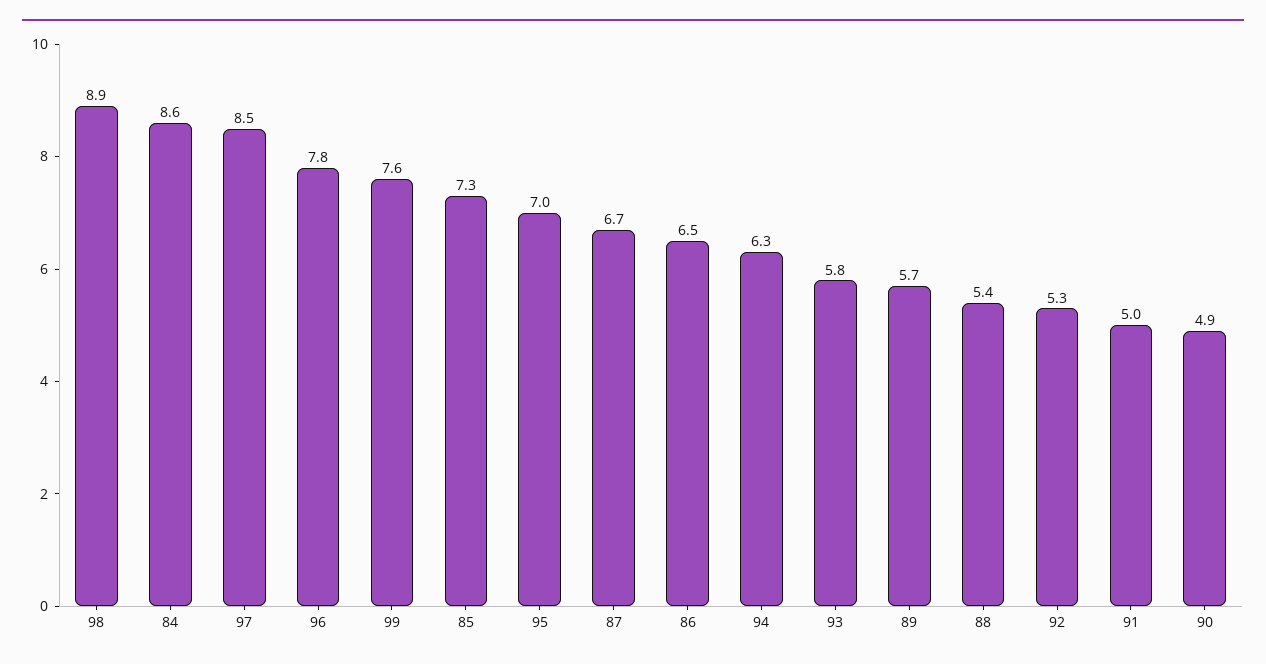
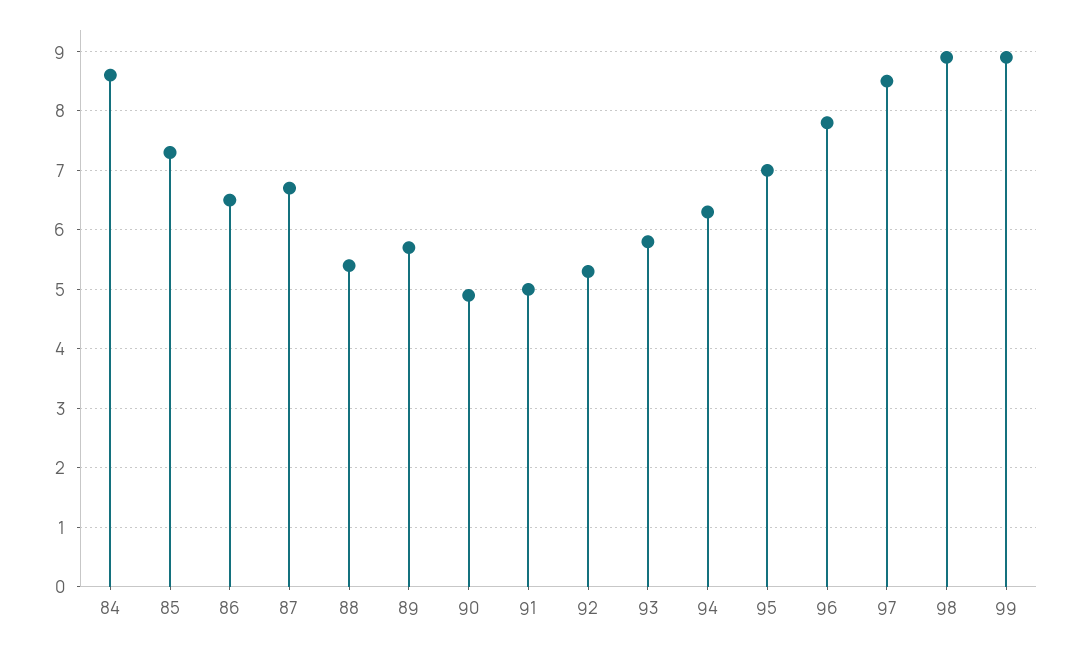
99: 7.6 -> 9

